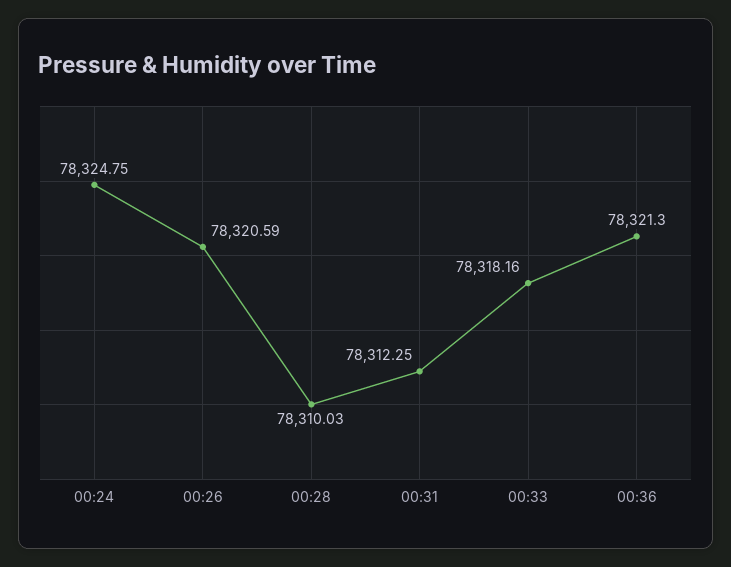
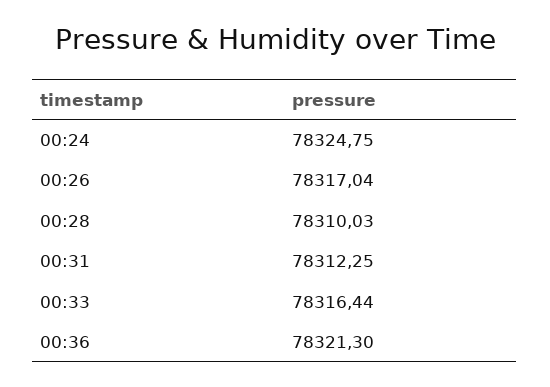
00:26: 78320.59 -> 78317.04
00:33: 78318.16 -> 78316.44

